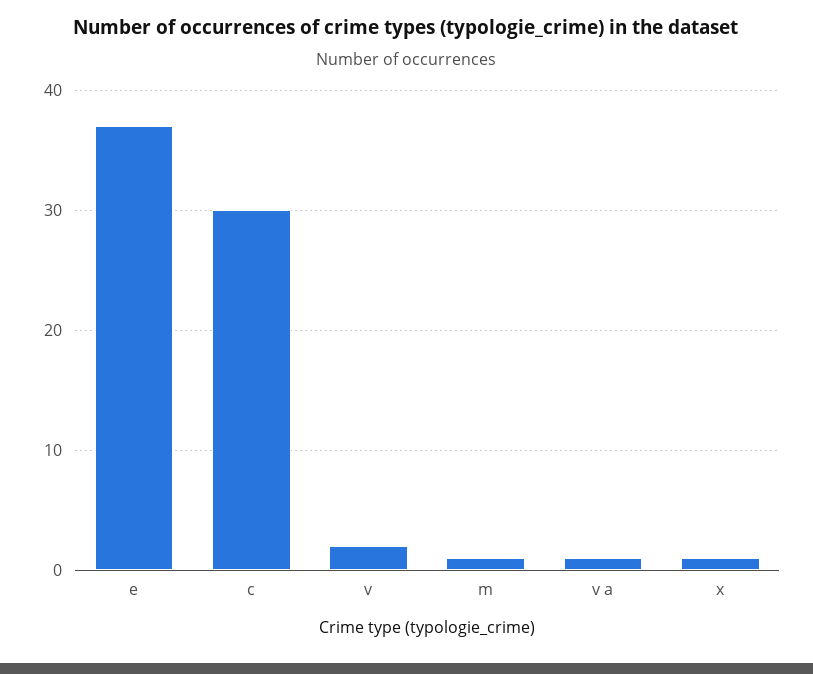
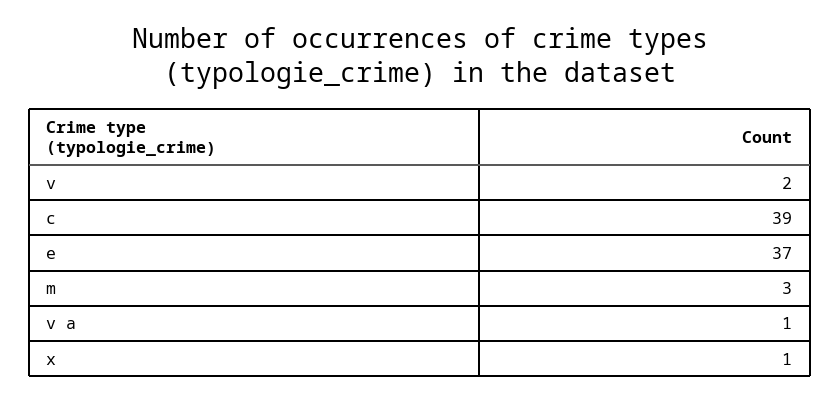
c: 30 -> 39
m: 1 -> 3

